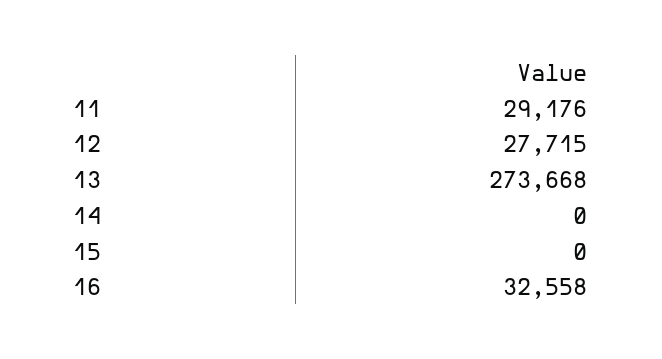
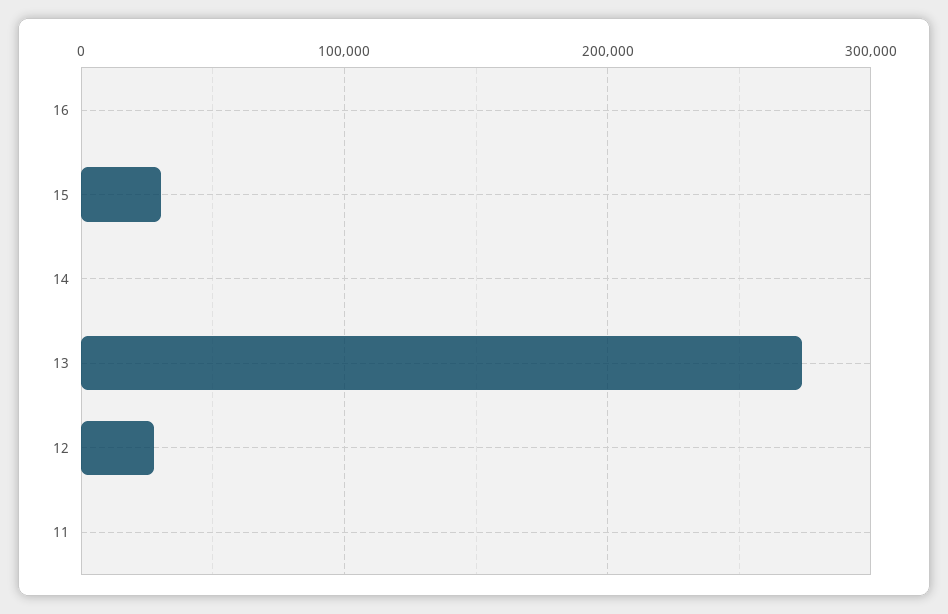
11: 29176 -> 0
15: 0 -> 30000
16: 32558 -> 0

